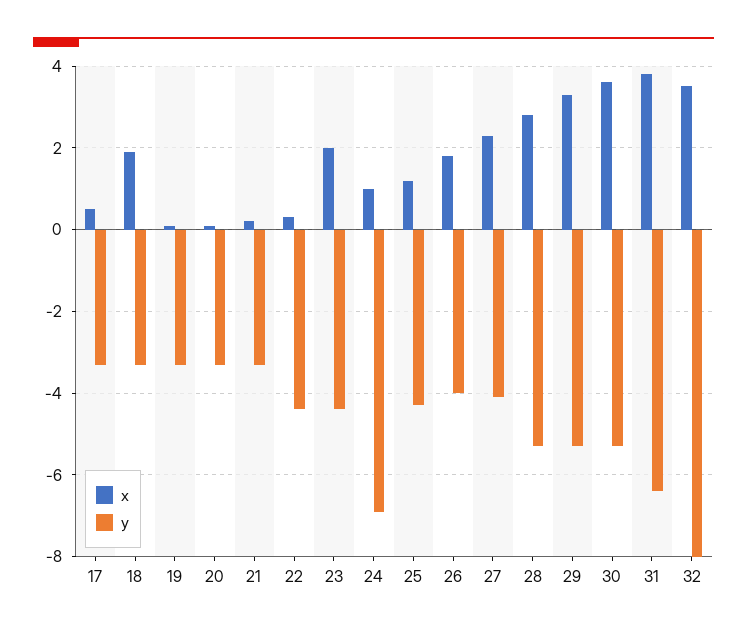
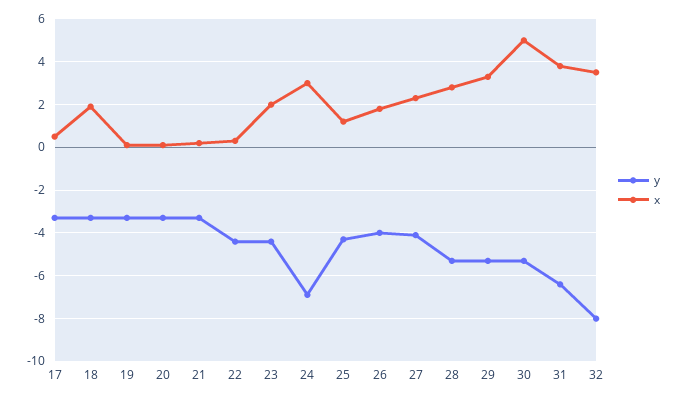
x, 24: 1 -> 3
x, 30: 3.5 -> 5

